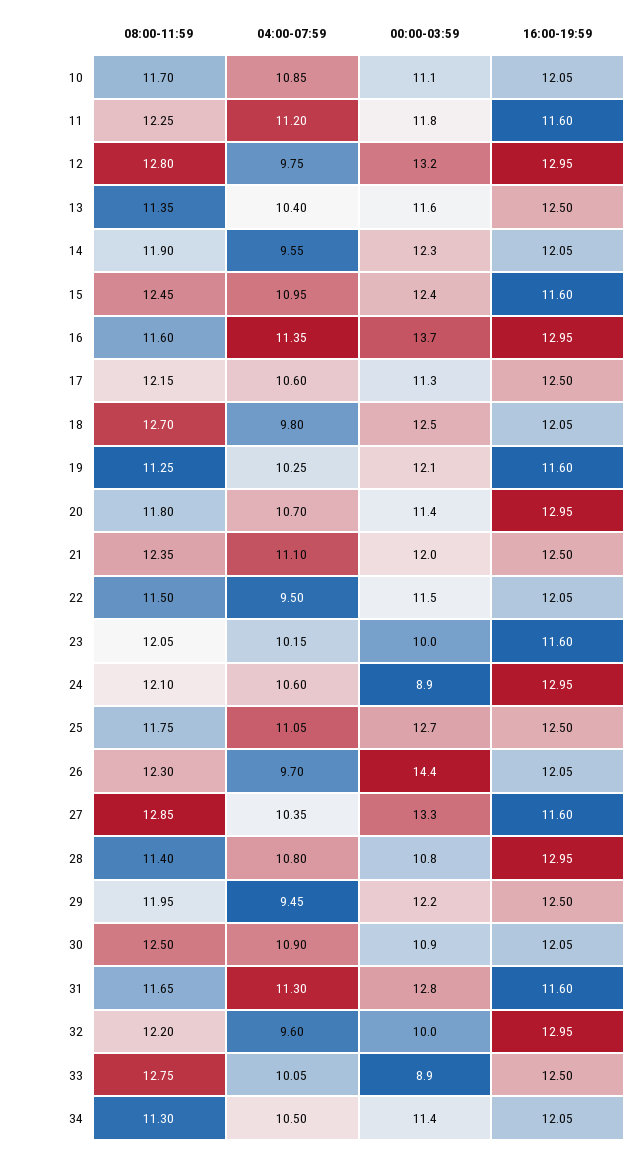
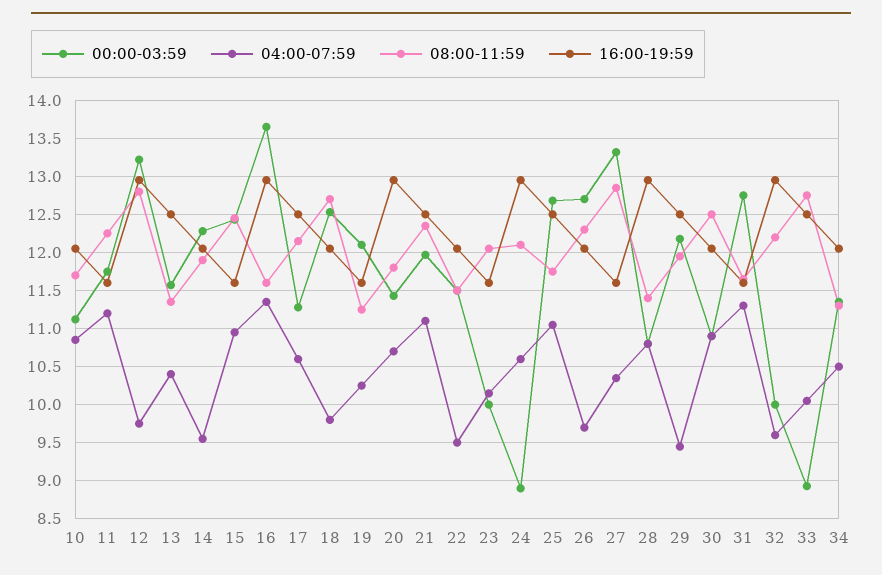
00:00-03:59, 26: 14.4 -> 12.7

